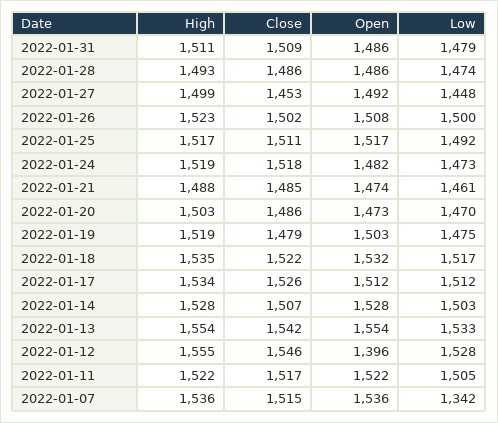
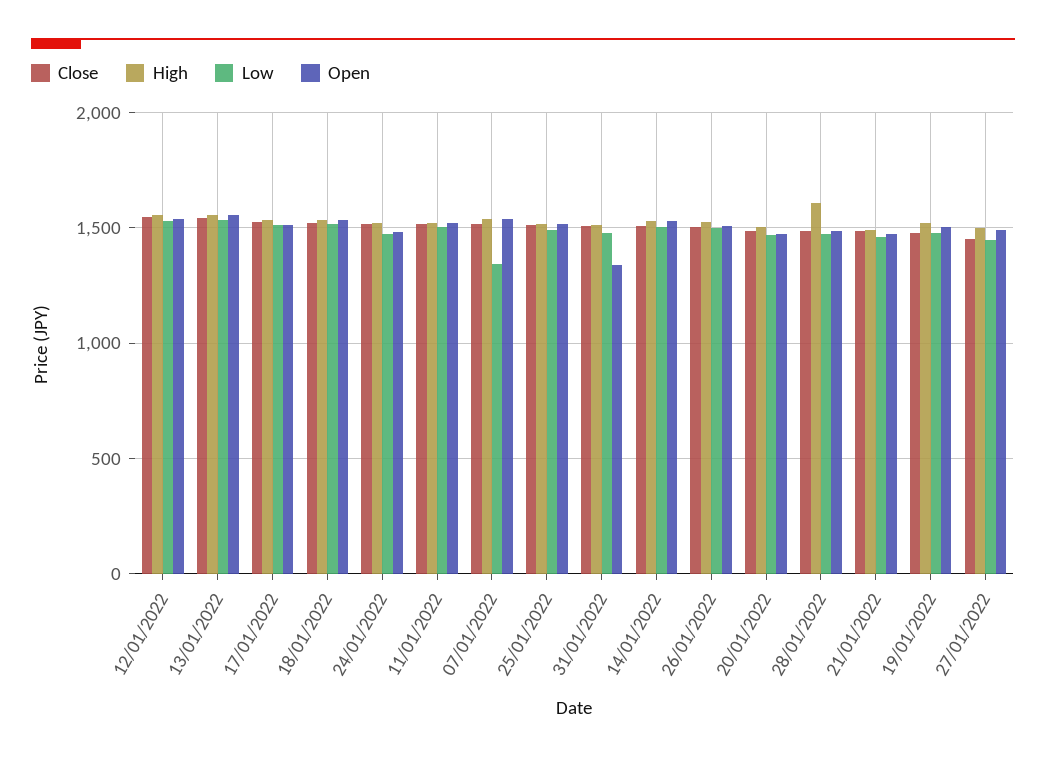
Open, 2022-01-31: 1486 -> 1350
High, 2022-01-28: 1493 -> 1600
Open, 2022-01-12: 1396 -> 1550

